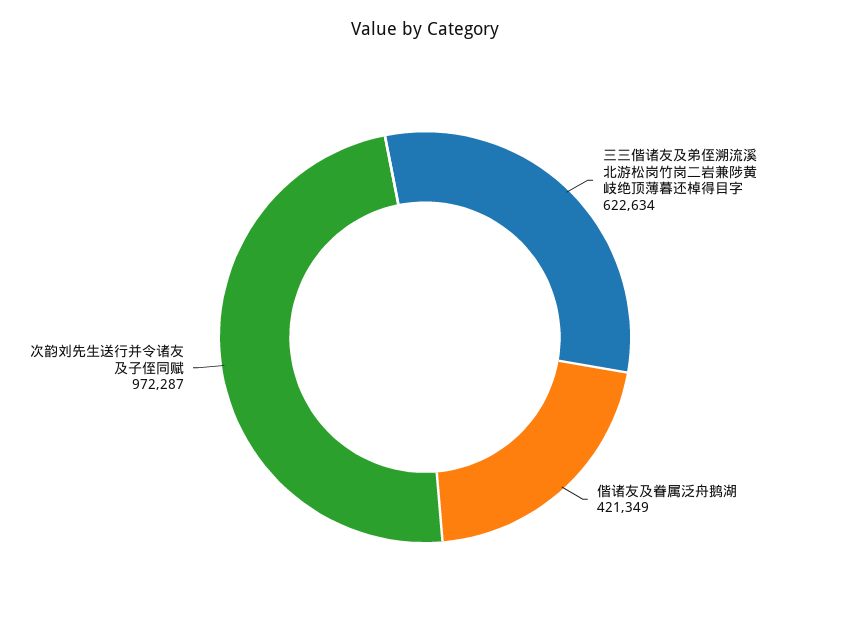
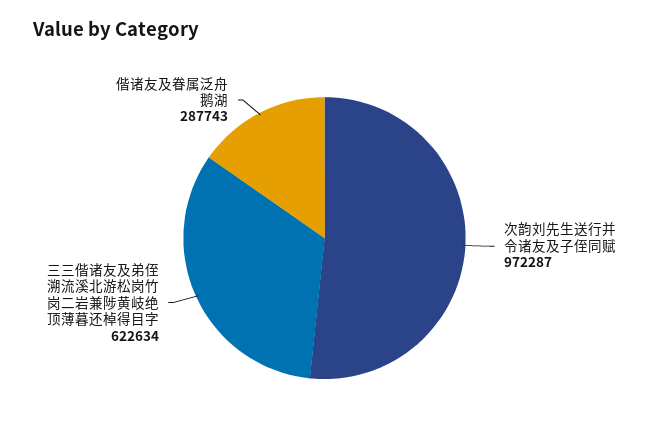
偕诸友及眷属泛舟鹅湖: 421349 -> 287743

